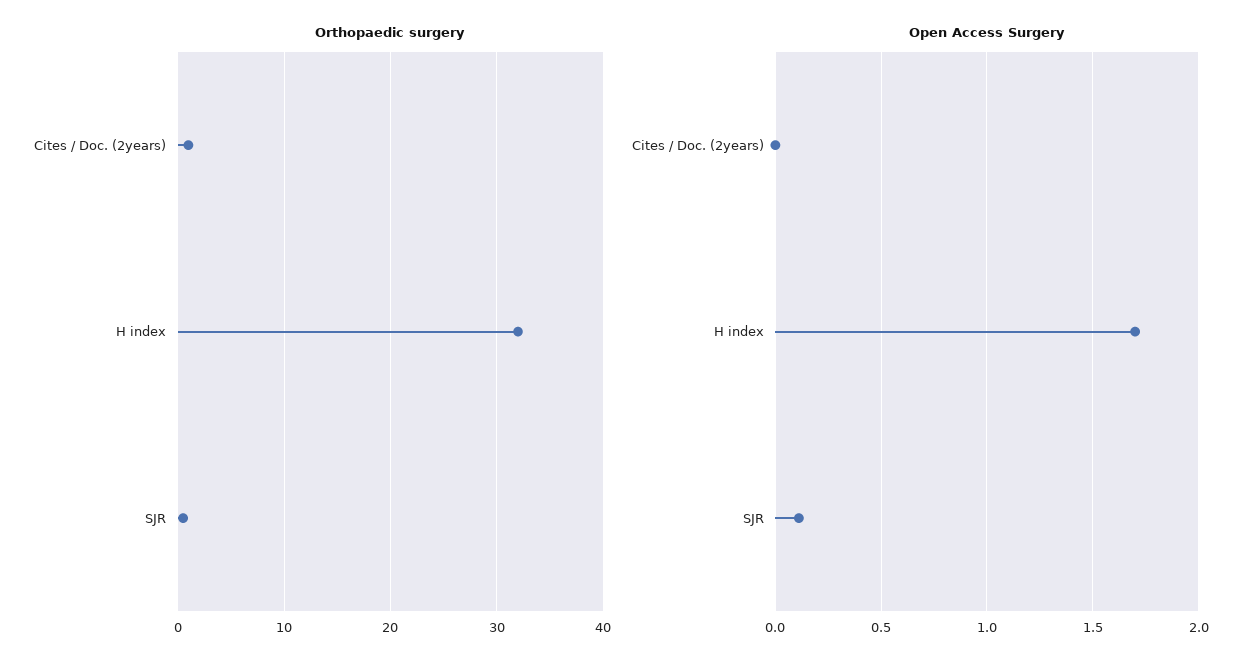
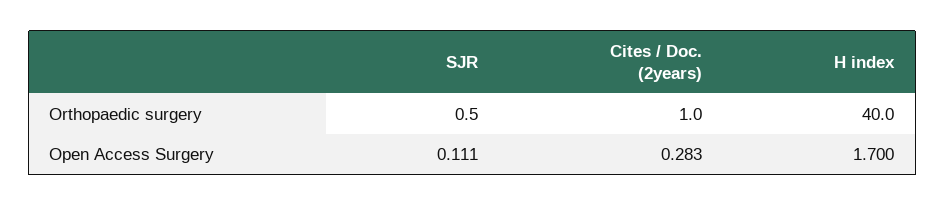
Orthopaedic surgery, H index: 32 -> 40
Open Access Surgery, Cites / Doc. (2years): 0 -> 0.283

